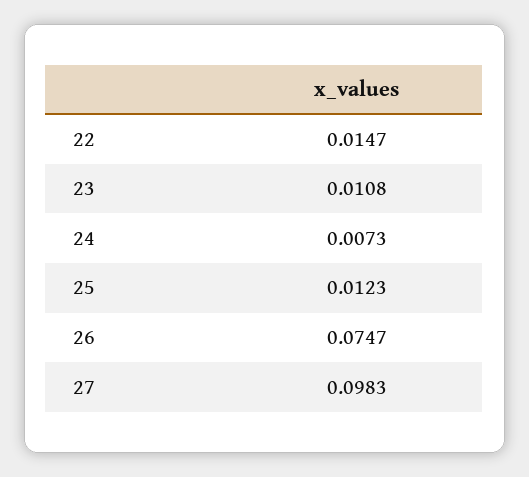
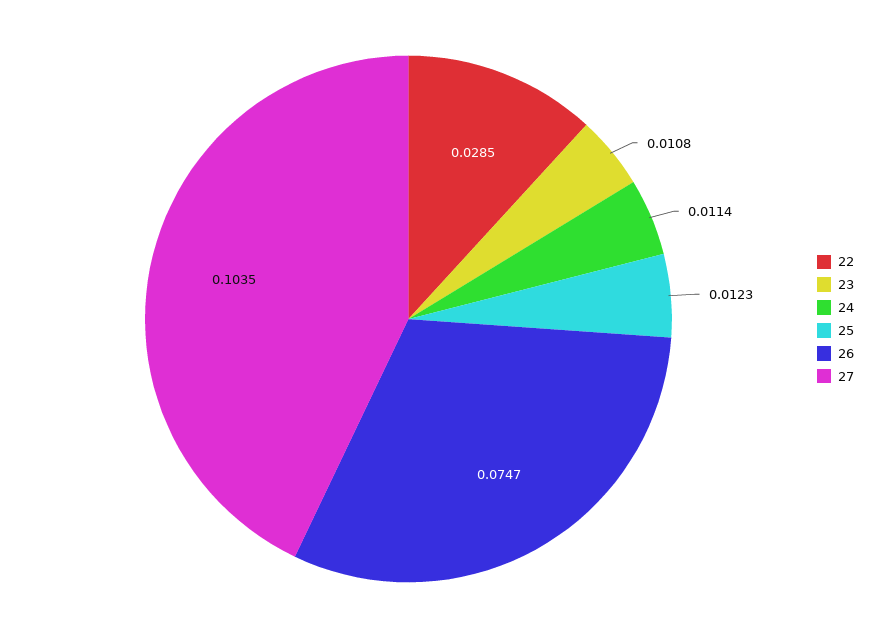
22: 0.0147 -> 0.0285
24: 0.0073 -> 0.0114
27: 0.0983 -> 0.1035

